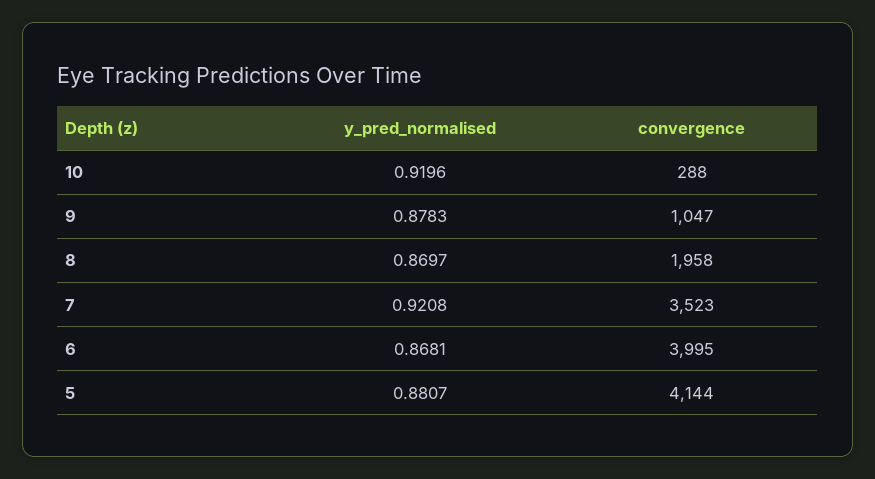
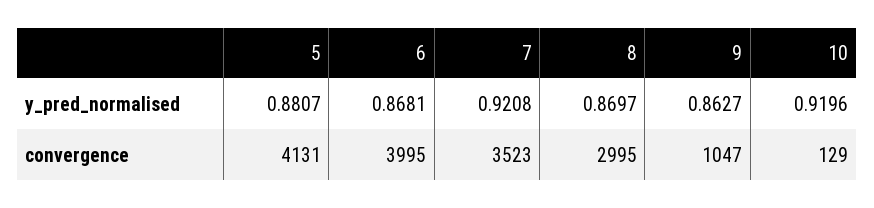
convergence, 10: 288 -> 129
y_pred_normalised, 9: 0.8783 -> 0.8627
convergence, 8: 1958 -> 2995
convergence, 5: 4144 -> 4131

